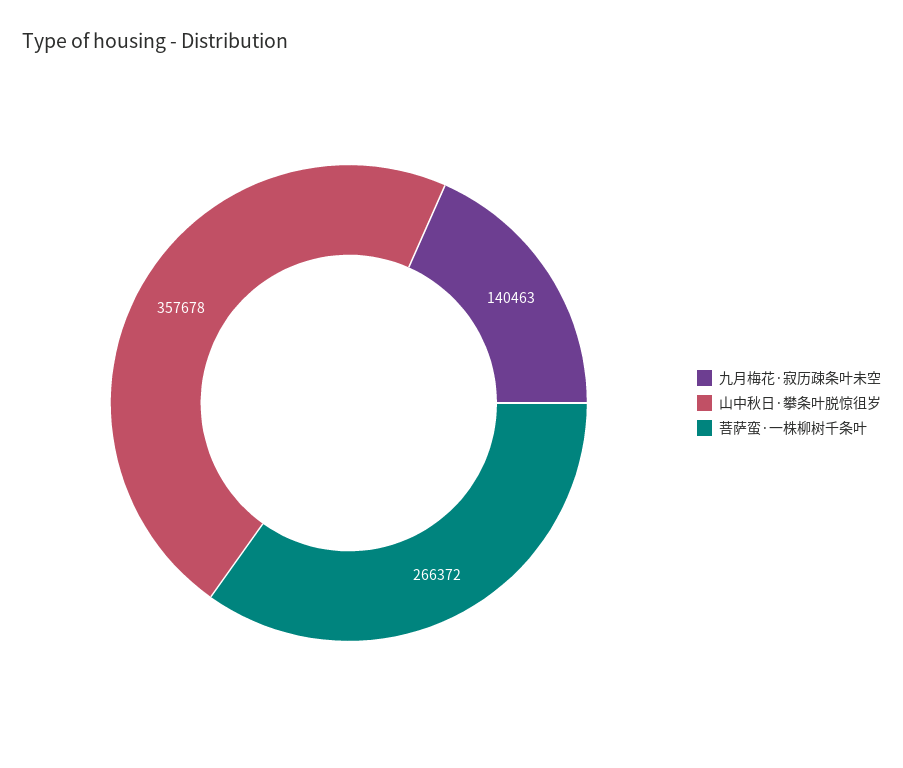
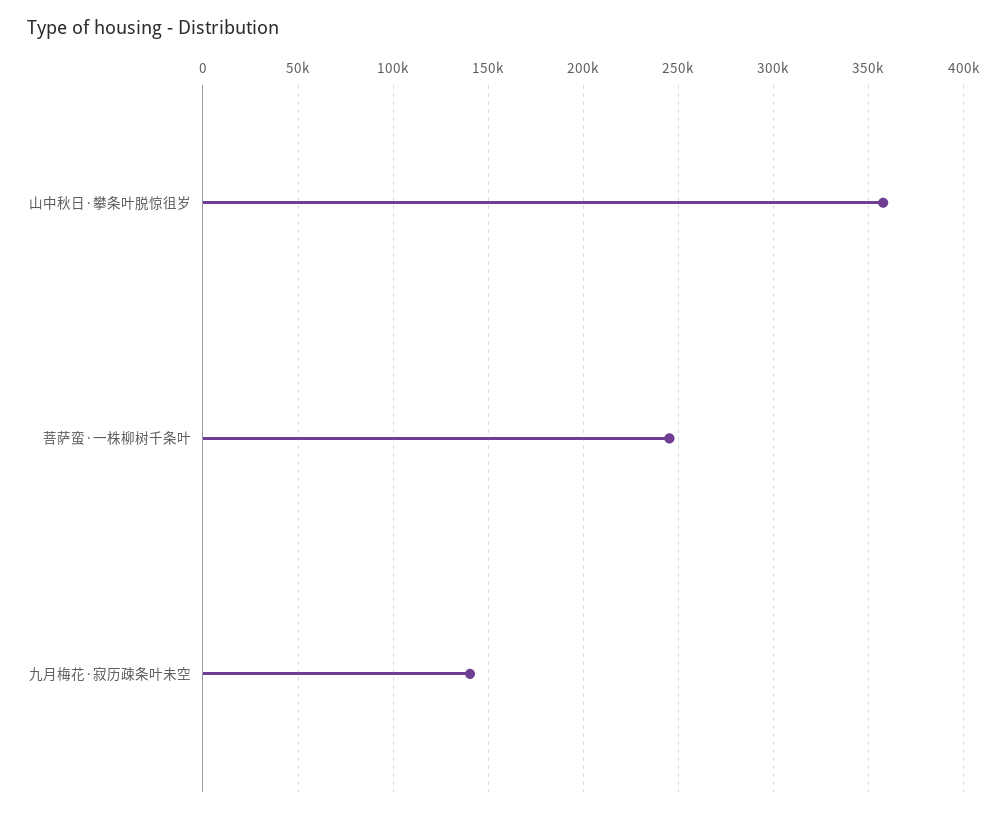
菩萨蛮·一株柳树千条叶: 266372 -> 245000

